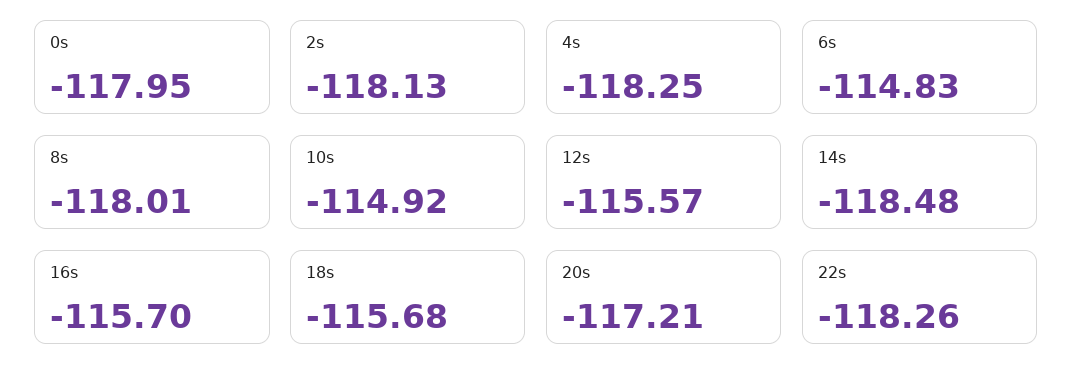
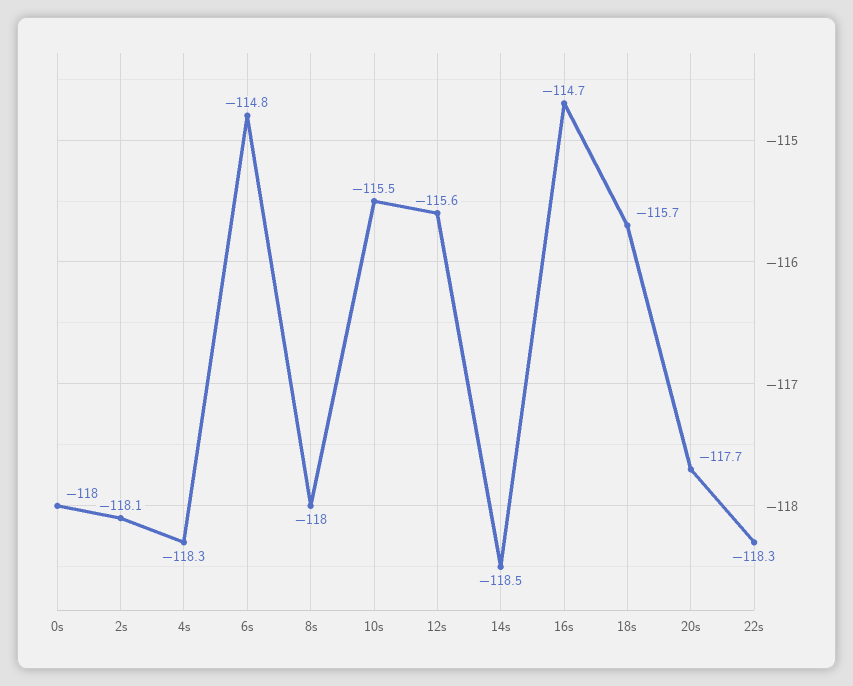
10s: -114.92 -> -115.5
16s: -115.7 -> -114.7
20s: -117.21 -> -117.7

